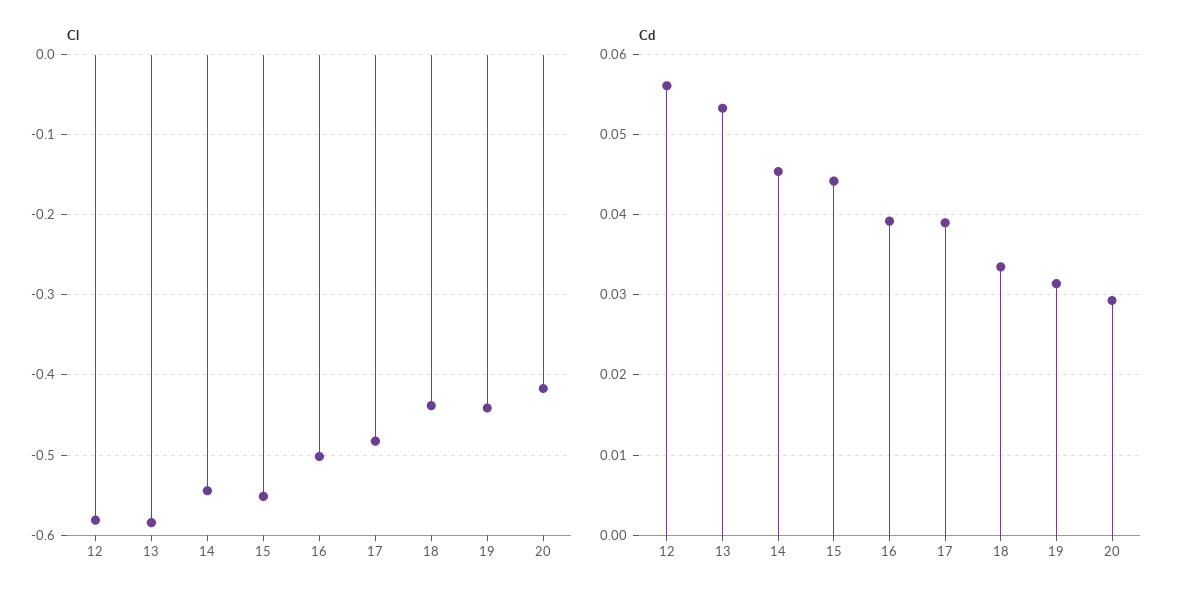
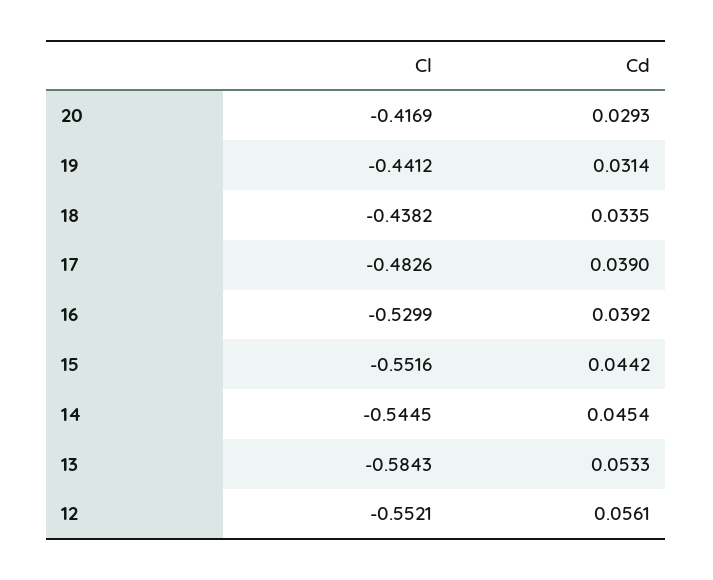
Cl, 12: -0.58 -> -0.5521
Cl, 16: -0.5 -> -0.5299

